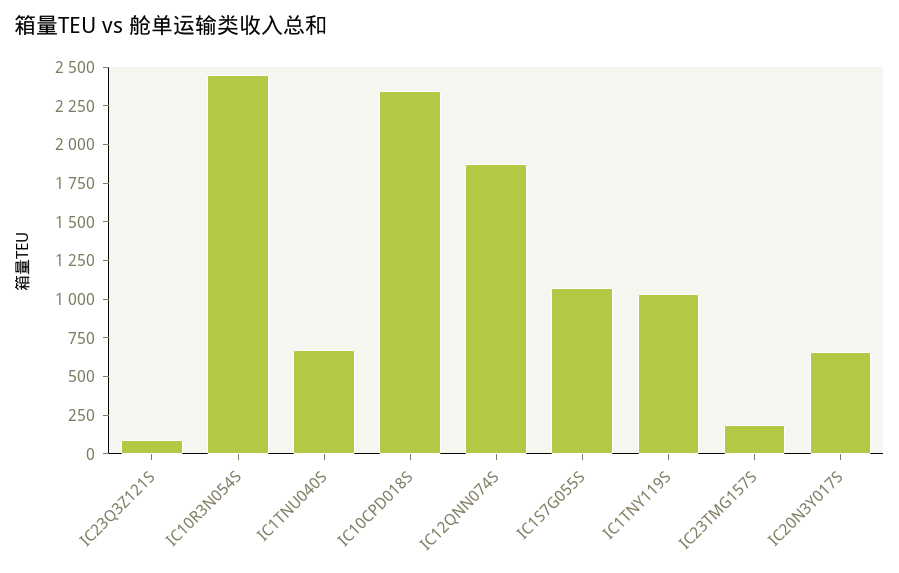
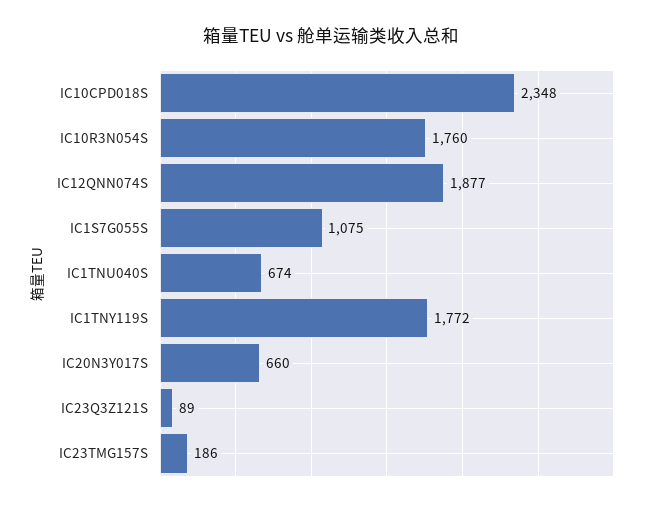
IC10R3N054S: 2500 -> 1760
IC1TNY119S: 1000 -> 1772

